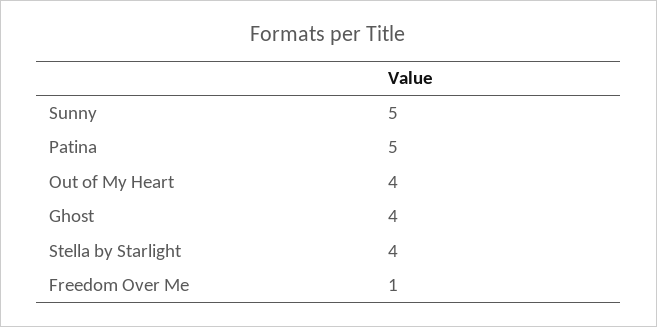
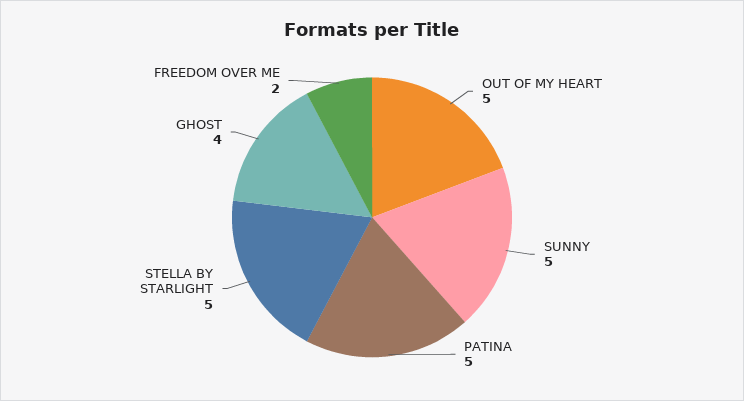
Out of My Heart: 4 -> 5
Stella by Starlight: 4 -> 5
Freedom Over Me: 1 -> 2

